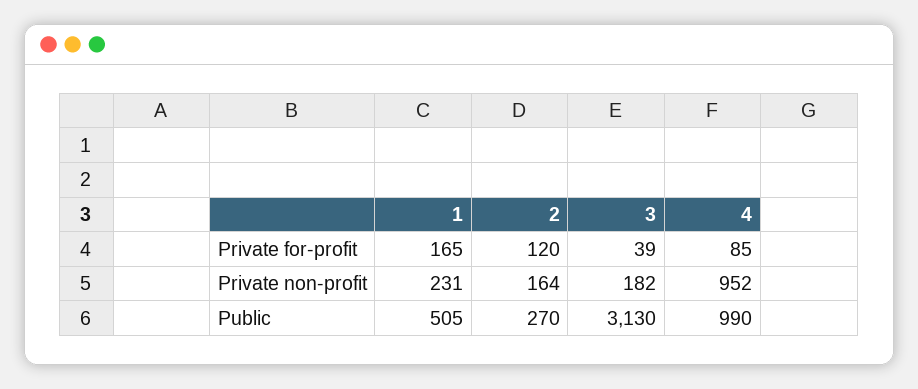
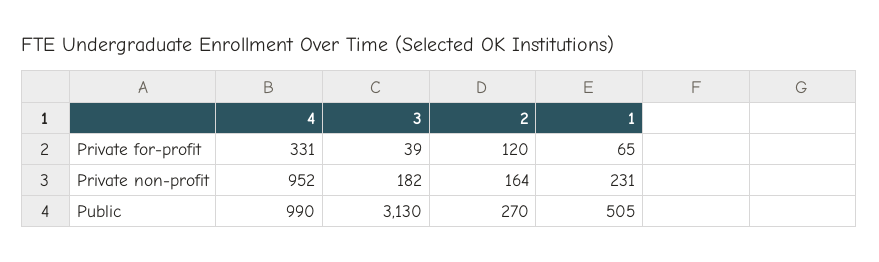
1, Private for-profit: 165 -> 65
4, Private for-profit: 85 -> 331

